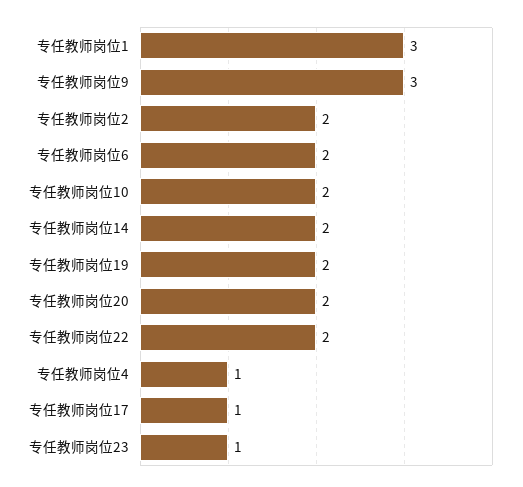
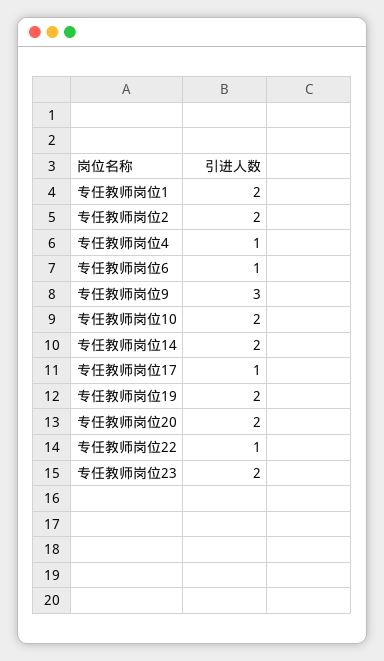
专任教师岗位1: 3 -> 2
专任教师岗位6: 2 -> 1
专任教师岗位22: 2 -> 1
专任教师岗位23: 1 -> 2

